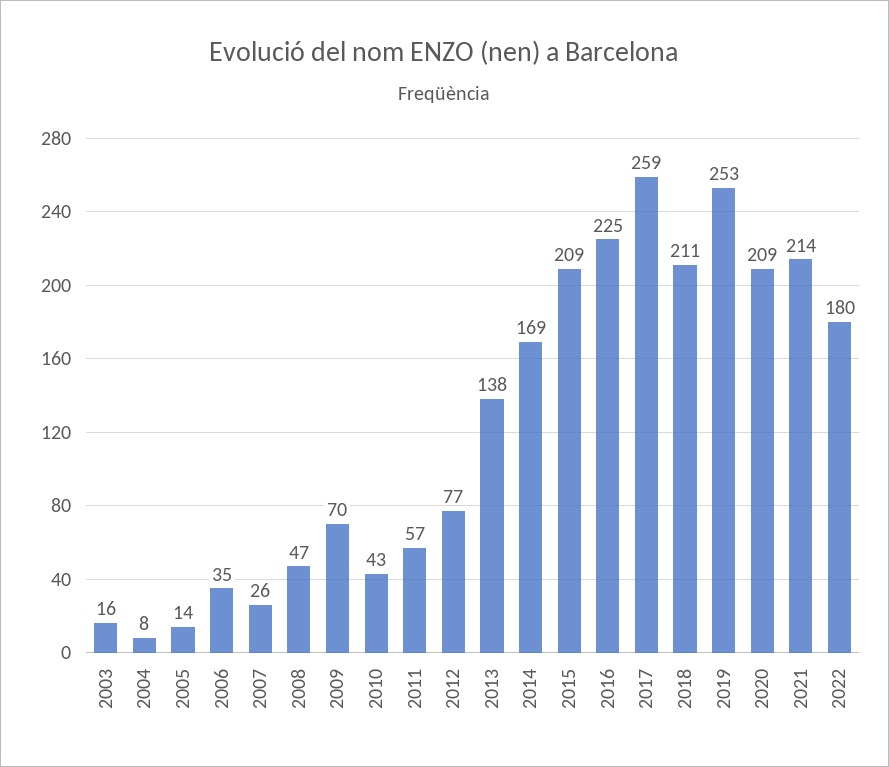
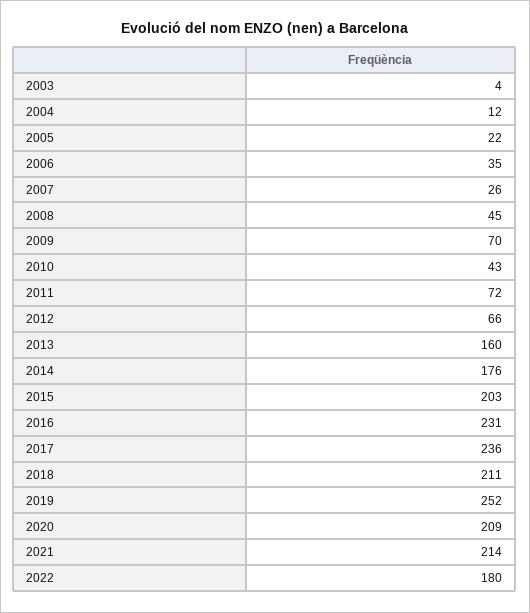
2003: 16 -> 4
2004: 8 -> 12
2005: 14 -> 22
2008: 47 -> 45
2011: 57 -> 72
2012: 77 -> 66
2013: 138 -> 160
2014: 169 -> 176
2015: 209 -> 203
2016: 225 -> 231
2017: 259 -> 236
2019: 253 -> 252

